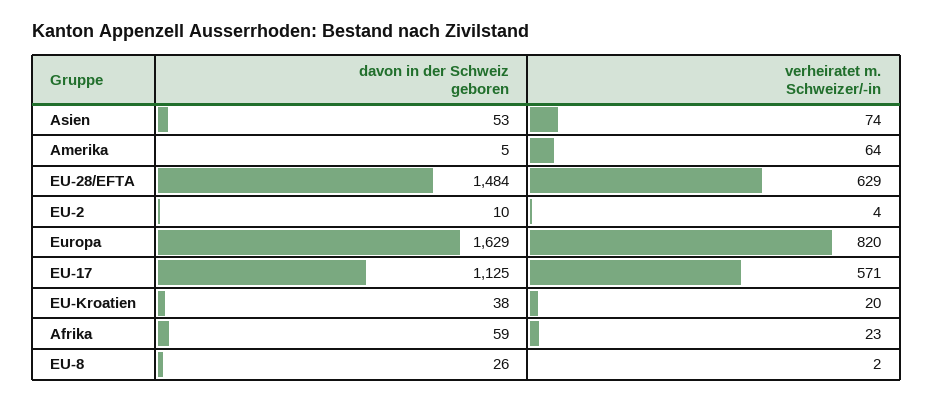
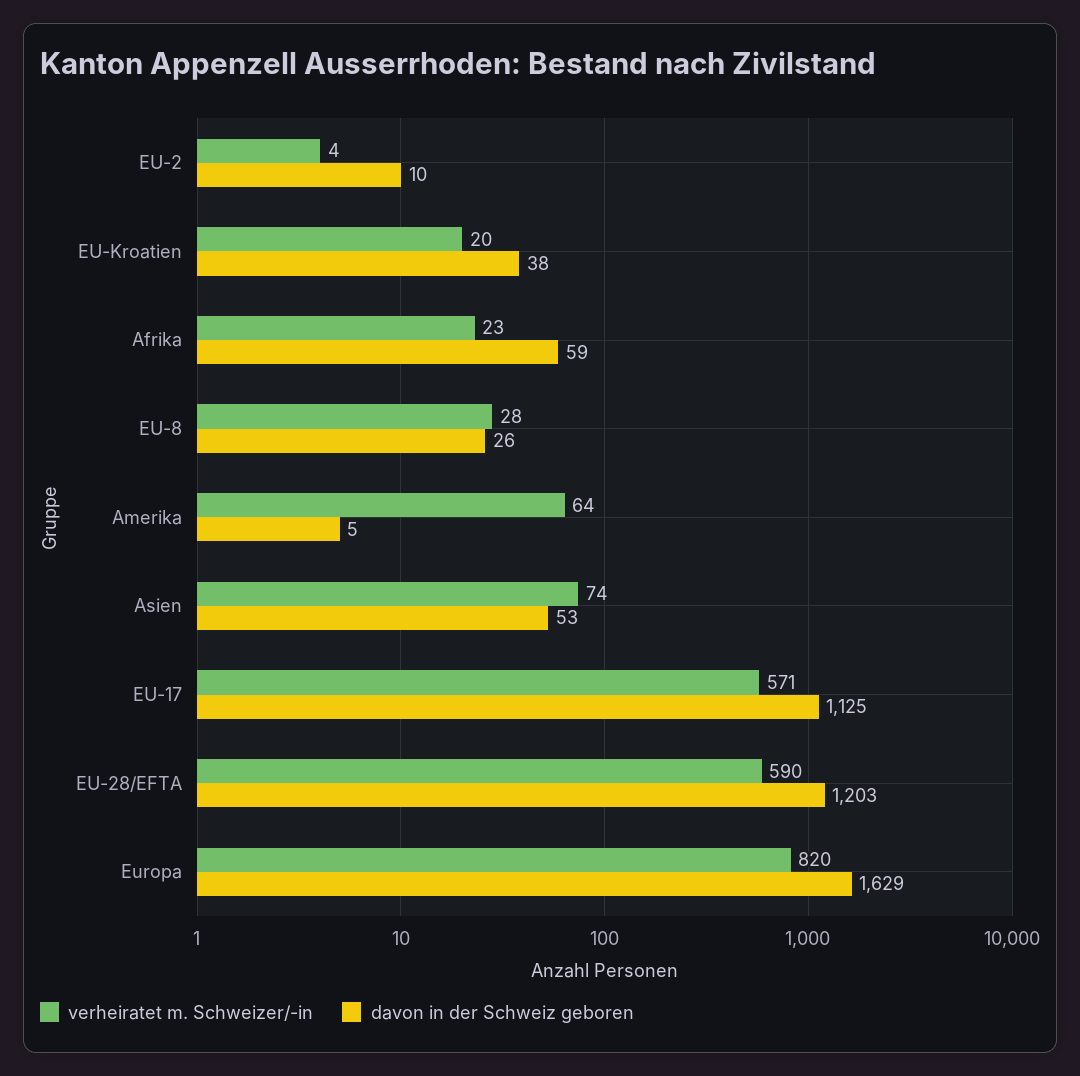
davon in der Schweiz geboren, EU-28/EFTA: 1484 -> 1203
verheiratet m. Schweizer/-in, EU-28/EFTA: 629 -> 590
verheiratet m. Schweizer/-in, EU-8: 2 -> 28

